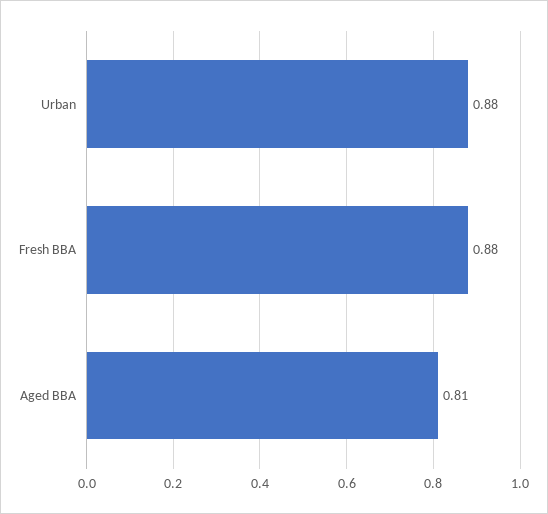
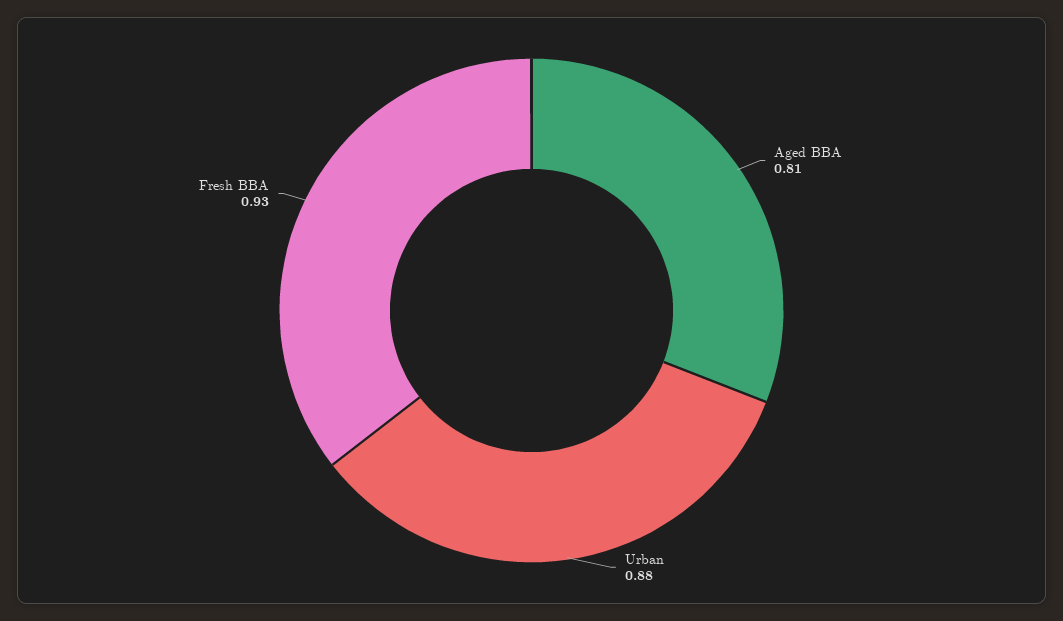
Fresh BBA: 0.88 -> 0.93

